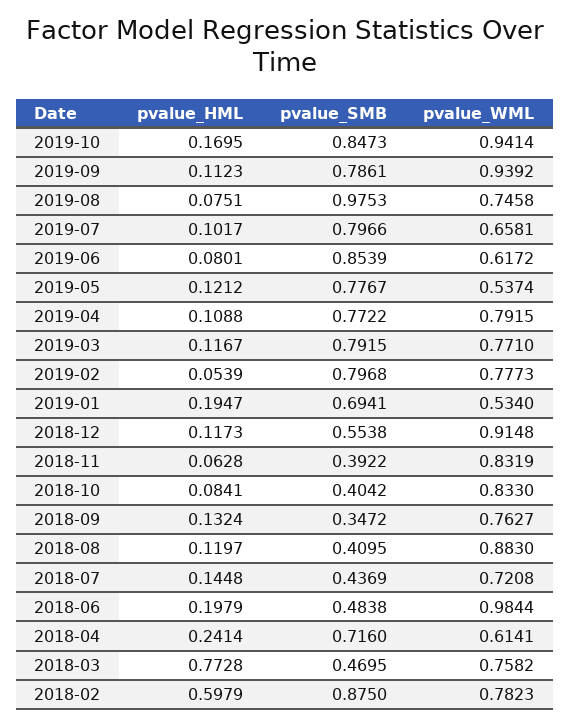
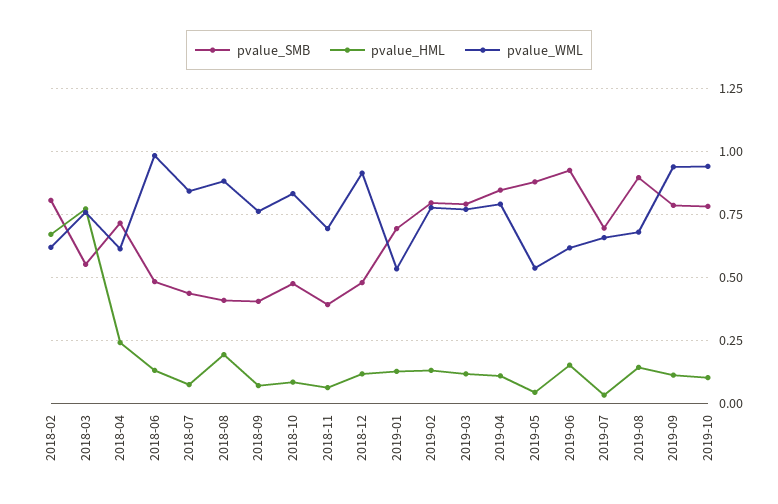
pvalue_HML, 2019-10: 0.1695 -> 0.1
pvalue_SMB, 2019-10: 0.8473 -> 0.775
pvalue_HML, 2019-08: 0.0751 -> 0.15
pvalue_SMB, 2019-08: 0.9753 -> 0.9
pvalue_WML, 2019-08: 0.7458 -> 0.675
pvalue_HML, 2019-07: 0.1017 -> 0.025
pvalue_SMB, 2019-07: 0.7966 -> 0.7
pvalue_HML, 2019-06: 0.0801 -> 0.15
pvalue_SMB, 2019-06: 0.8539 -> 0.925
pvalue_HML, 2019-05: 0.1212 -> 0.05
pvalue_SMB, 2019-05: 0.7767 -> 0.875
pvalue_SMB, 2019-04: 0.7722 -> 0.85
pvalue_HML, 2019-02: 0.0539 -> 0.125
pvalue_HML, 2019-01: 0.1947 -> 0.125
pvalue_SMB, 2018-12: 0.5538 -> 0.475
pvalue_WML, 2018-11: 0.8319 -> 0.7
pvalue_SMB, 2018-10: 0.4042 -> 0.475
pvalue_HML, 2018-09: 0.1324 -> 0.075
pvalue_SMB, 2018-09: 0.3472 -> 0.4
pvalue_HML, 2018-08: 0.1197 -> 0.2
pvalue_HML, 2018-07: 0.1448 -> 0.075
pvalue_WML, 2018-07: 0.7208 -> 0.85
pvalue_HML, 2018-06: 0.1979 -> 0.125
pvalue_SMB, 2018-03: 0.4695 -> 0.55
pvalue_HML, 2018-02: 0.5979 -> 0.675
pvalue_SMB, 2018-02: 0.875 -> 0.8
pvalue_WML, 2018-02: 0.7823 -> 0.625

